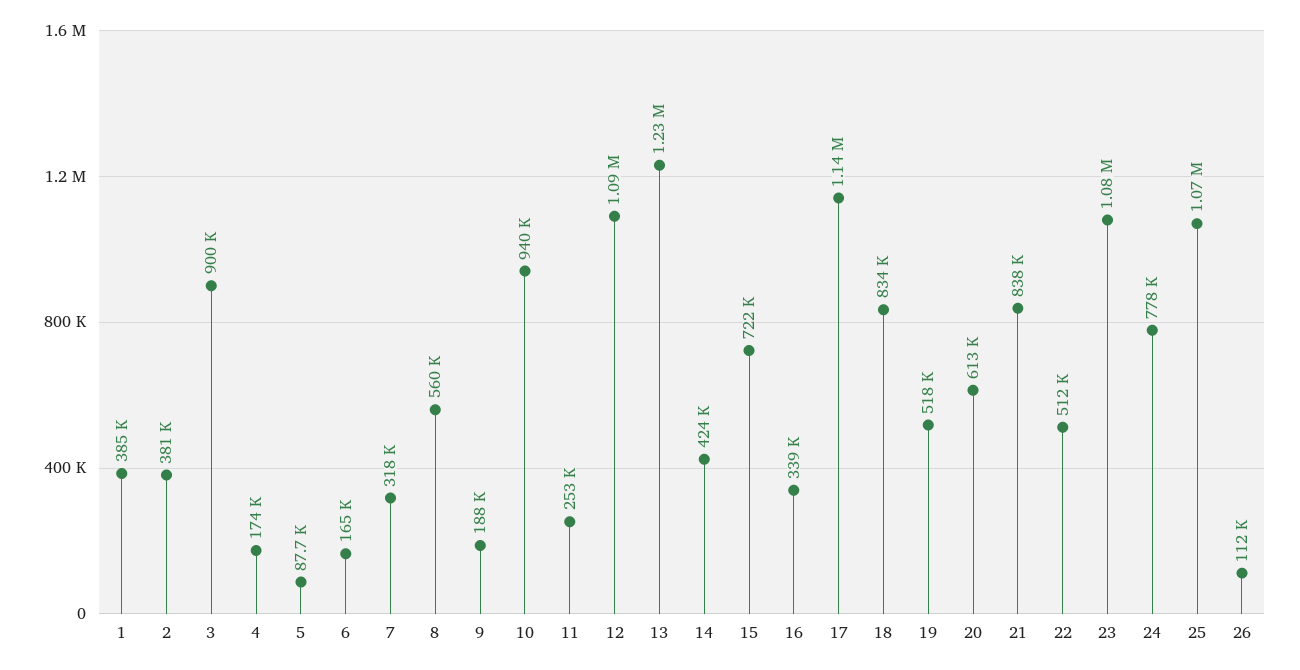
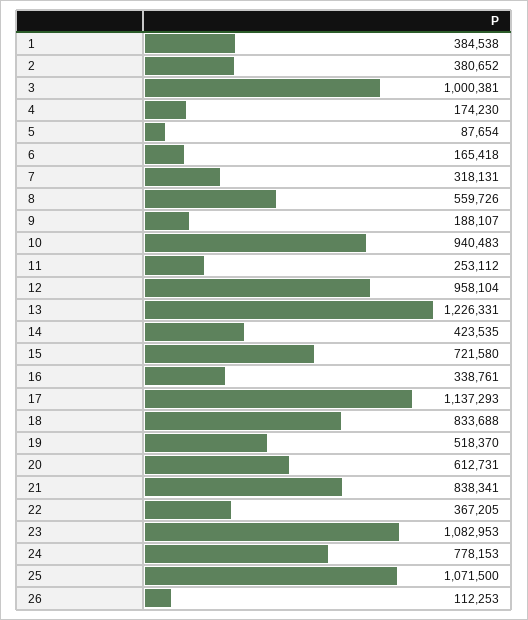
3: 900000 -> 1000381
12: 1090000 -> 958104
22: 512000 -> 367205

